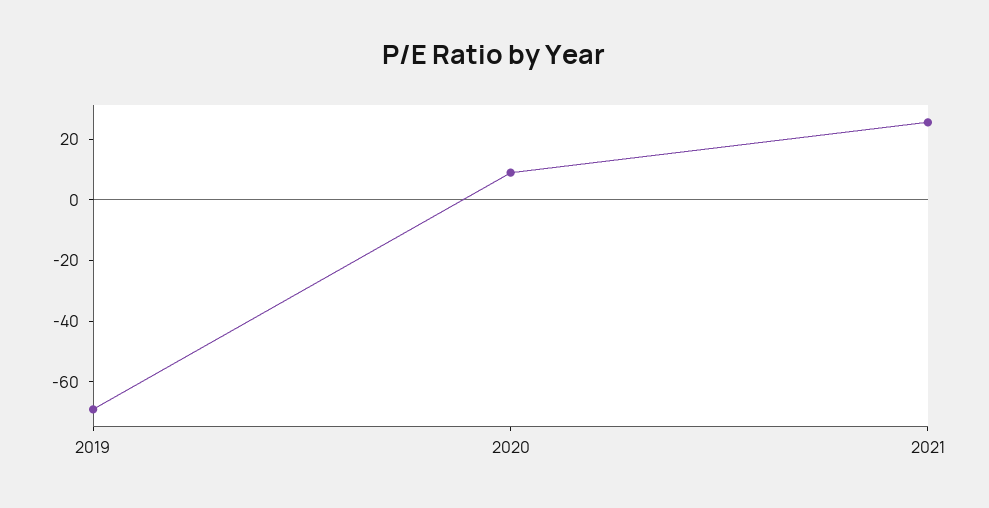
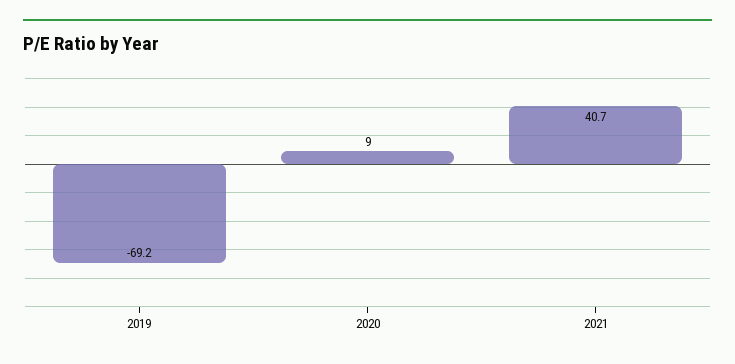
2021: 25 -> 40.7

